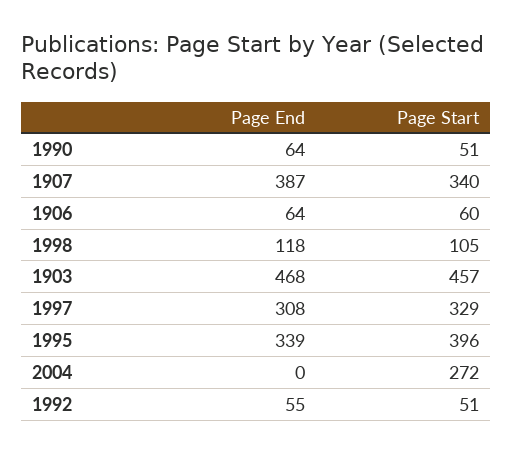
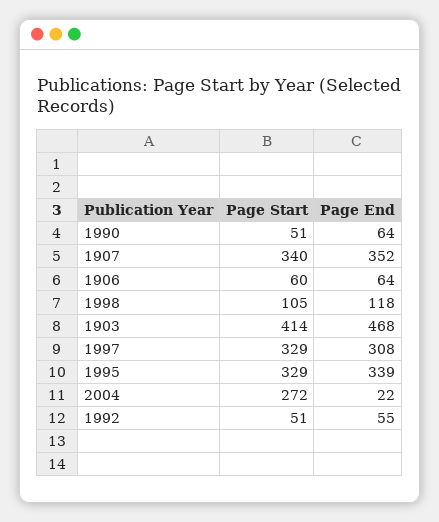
Page End, 1907: 387 -> 352
Page Start, 1903: 457 -> 414
Page Start, 1995: 396 -> 329
Page End, 2004: 0 -> 22

